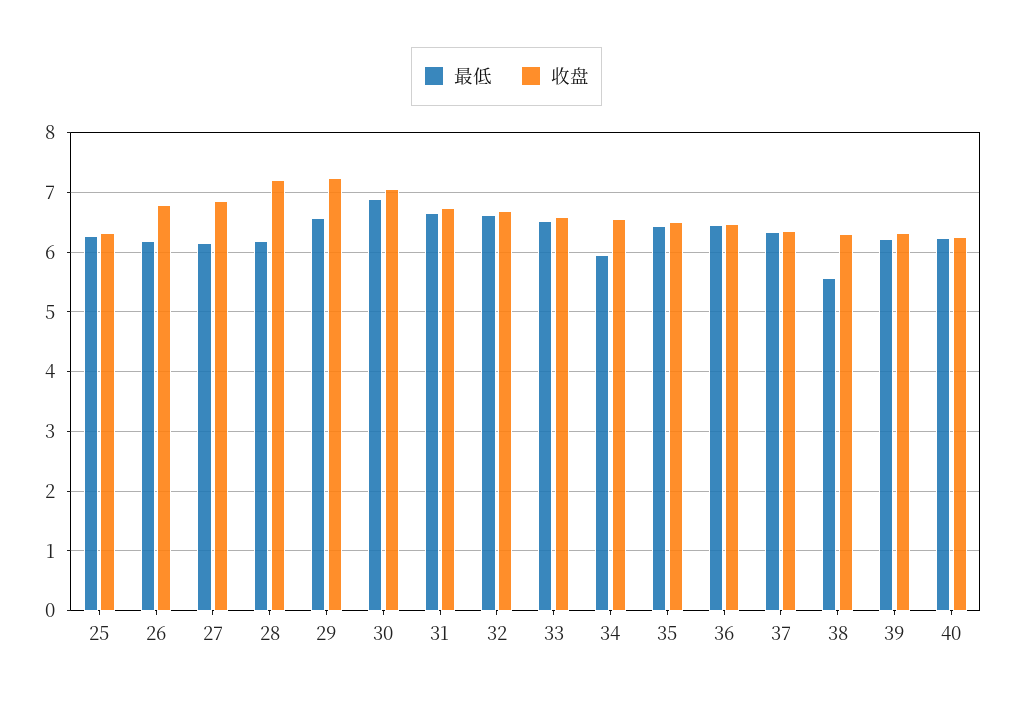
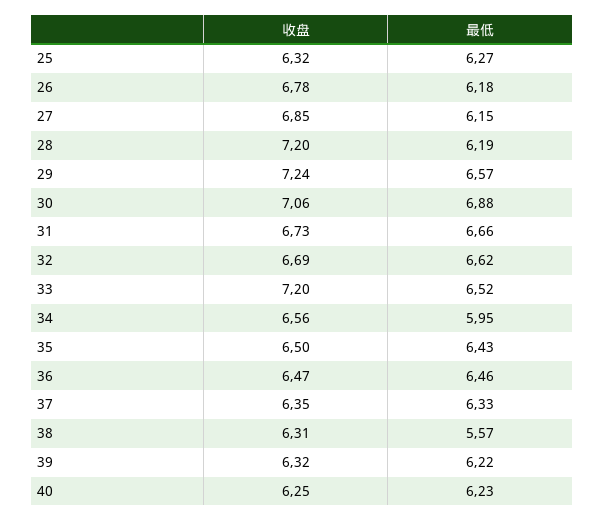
收盘, 33: 6.6 -> 7.2

